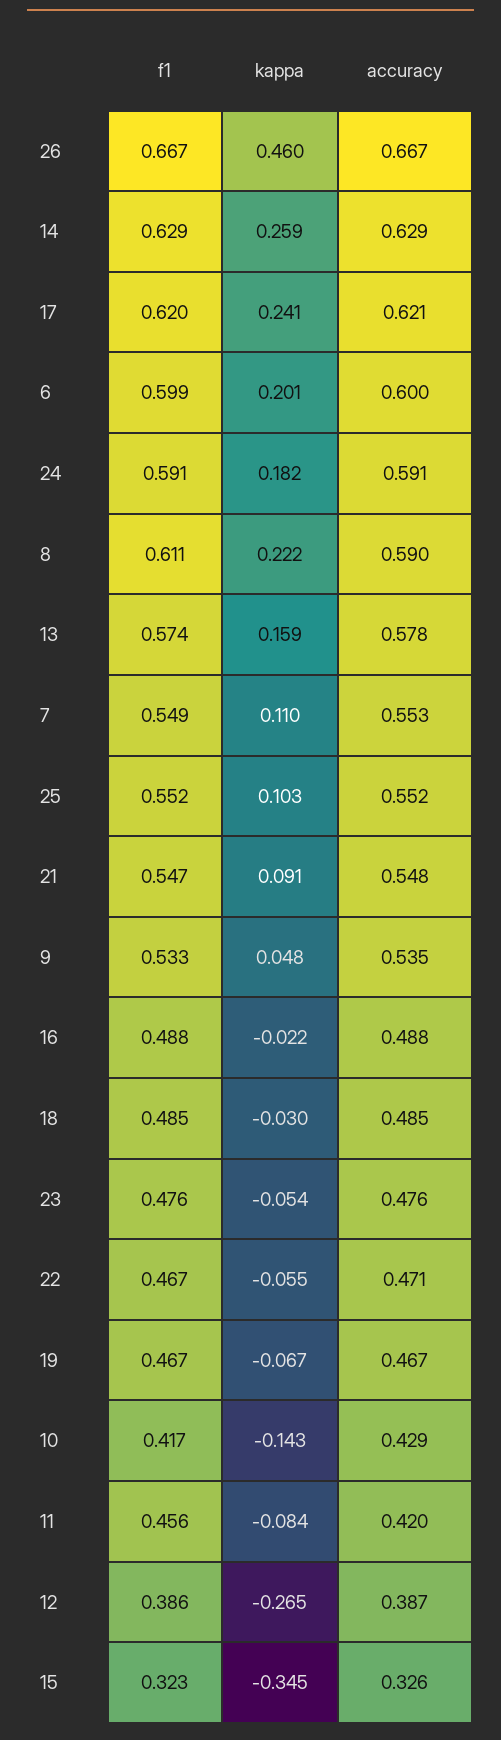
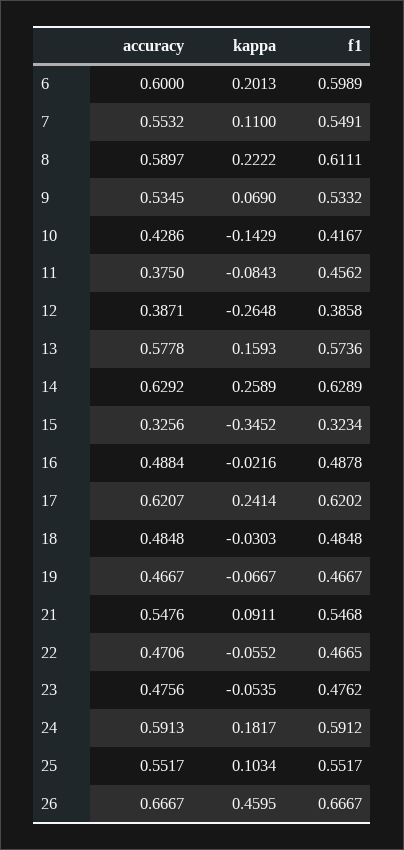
kappa, 9: 0.048 -> 0.069
accuracy, 11: 0.42 -> 0.375

